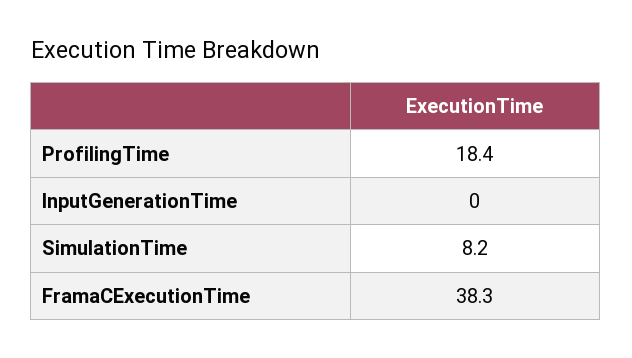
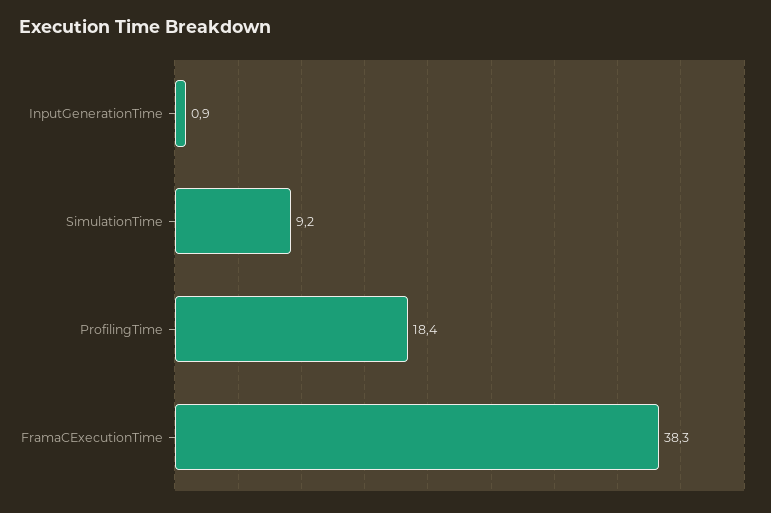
InputGenerationTime: 0 -> 0.9
SimulationTime: 8.2 -> 9.2

